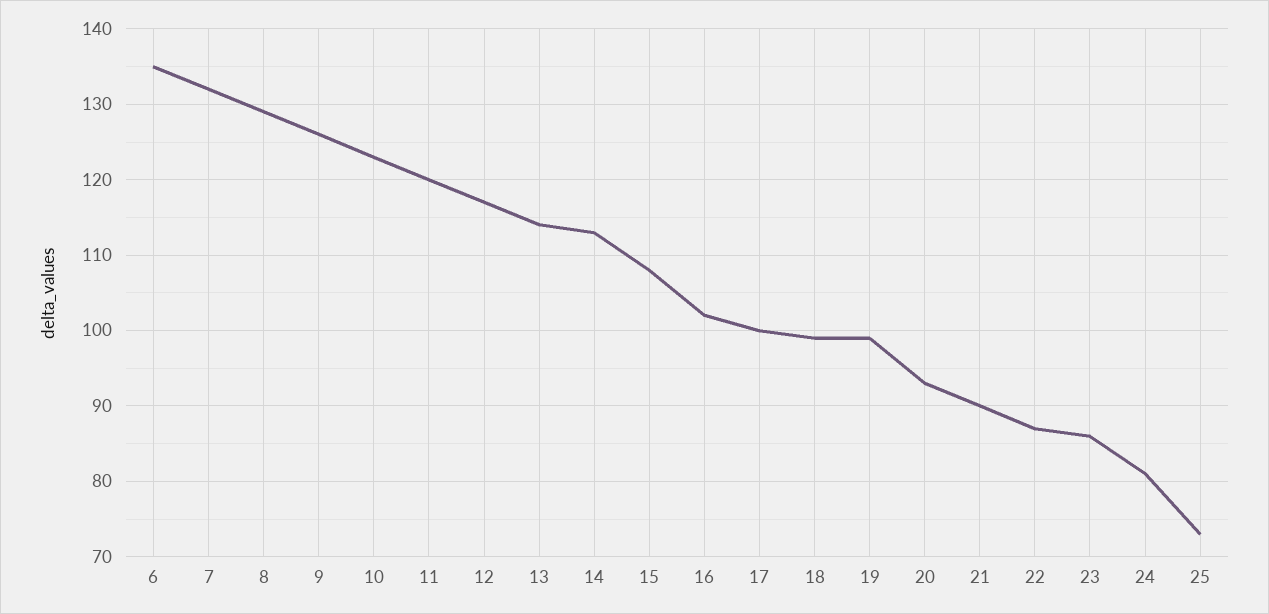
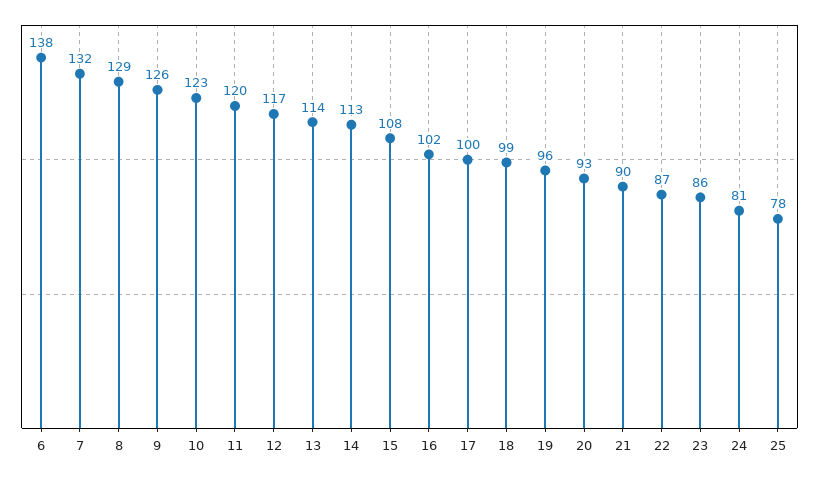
6: 135 -> 138
19: 99 -> 96
25: 73 -> 78

